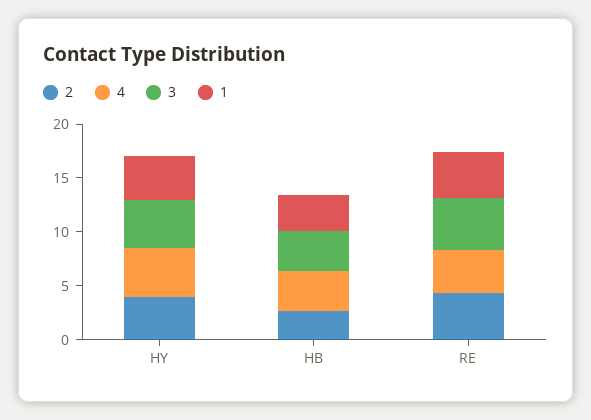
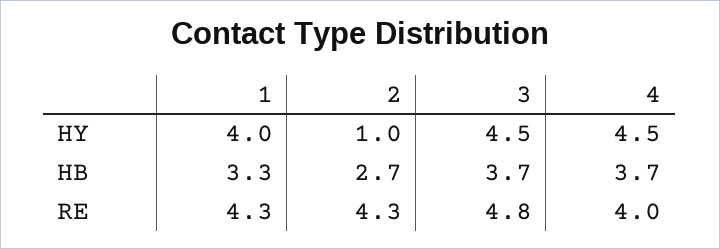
2, HY: 4 -> 1

